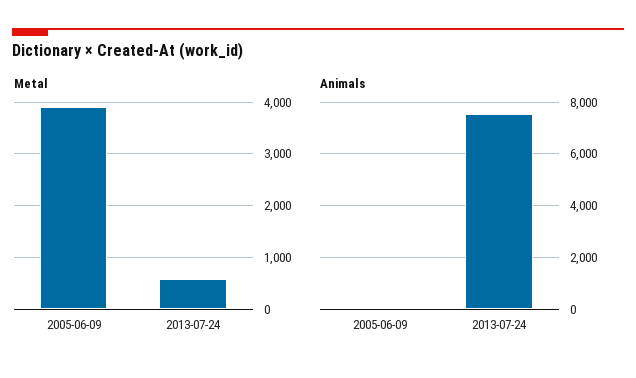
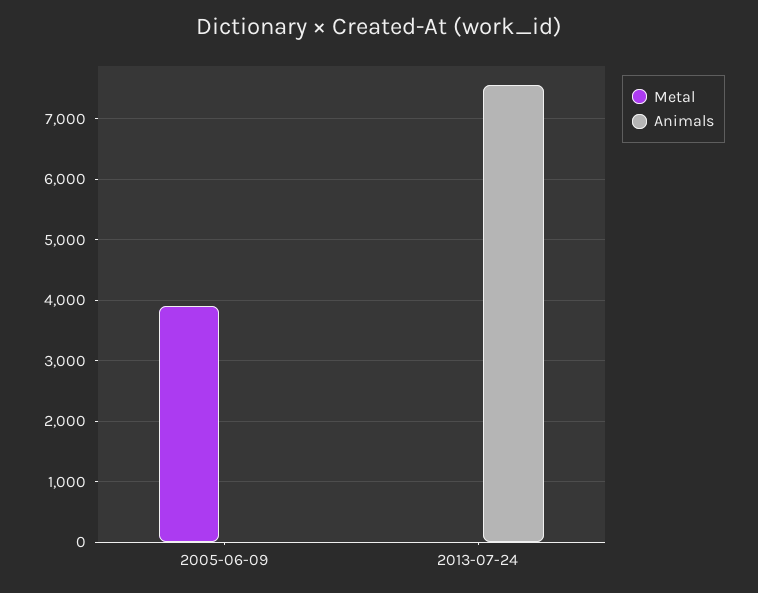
Metal, 2013-07-24: 600 -> 0

